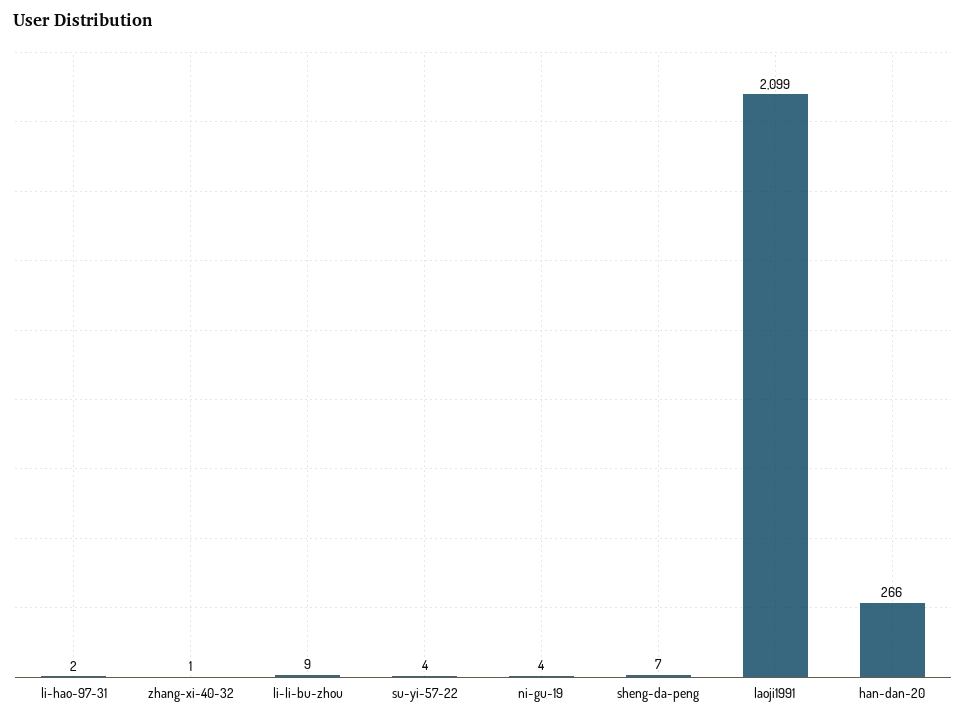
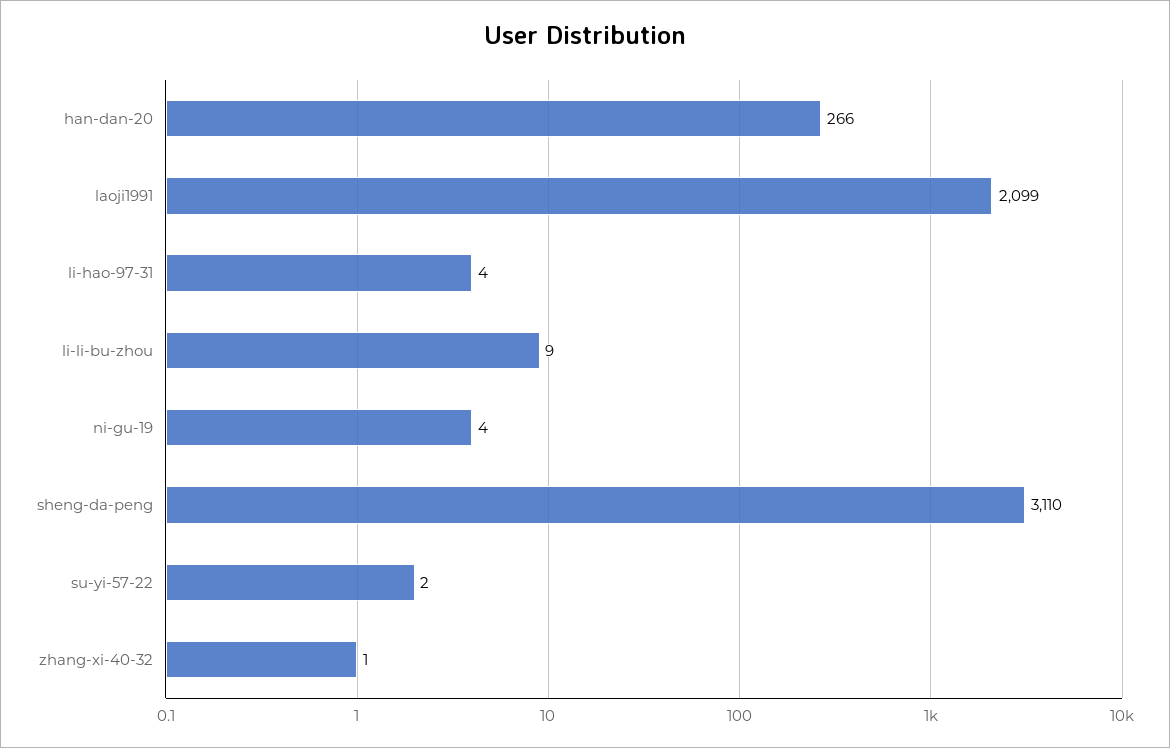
li-hao-97-31: 2 -> 4
su-yi-57-22: 4 -> 2
sheng-da-peng: 7 -> 3110

